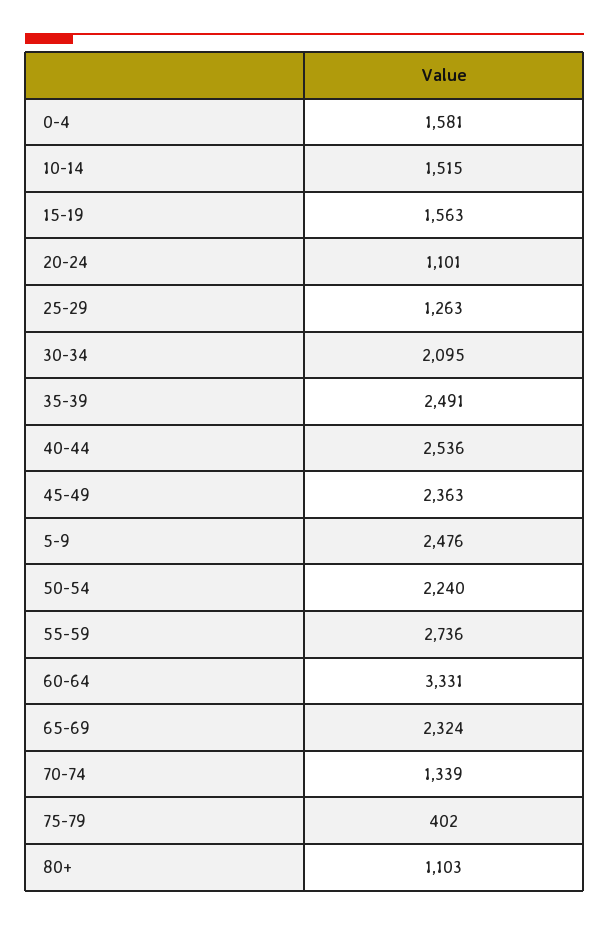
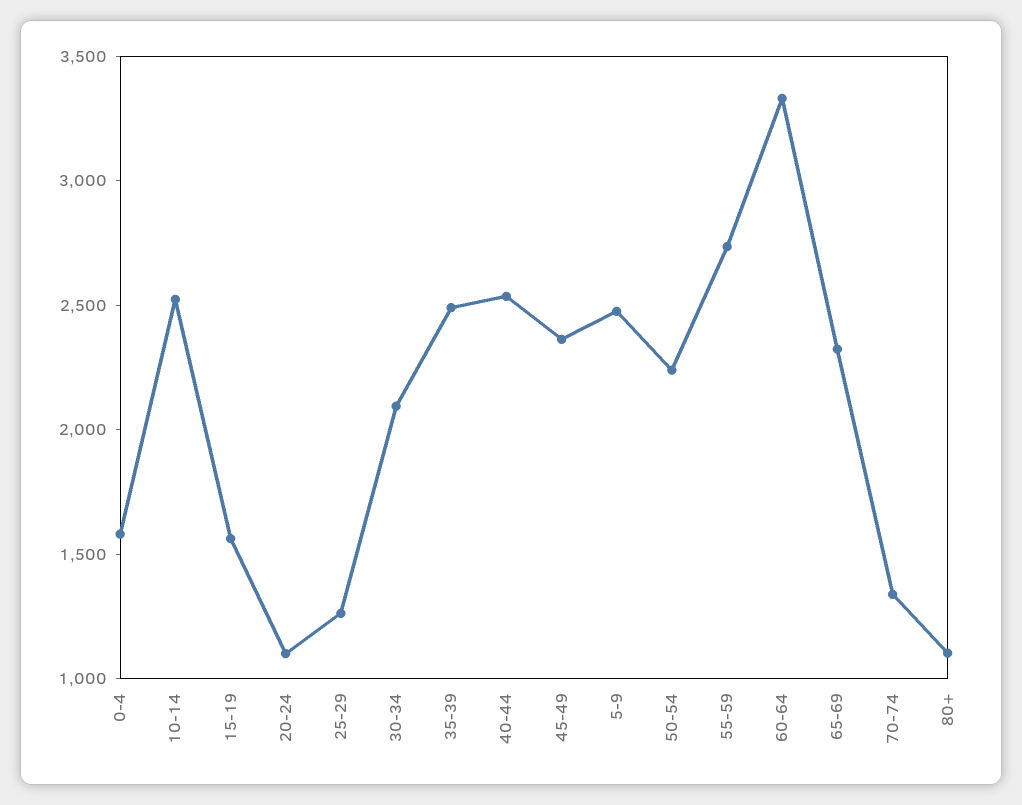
10-14: 1515 -> 2500
75-79: 402 -> none

